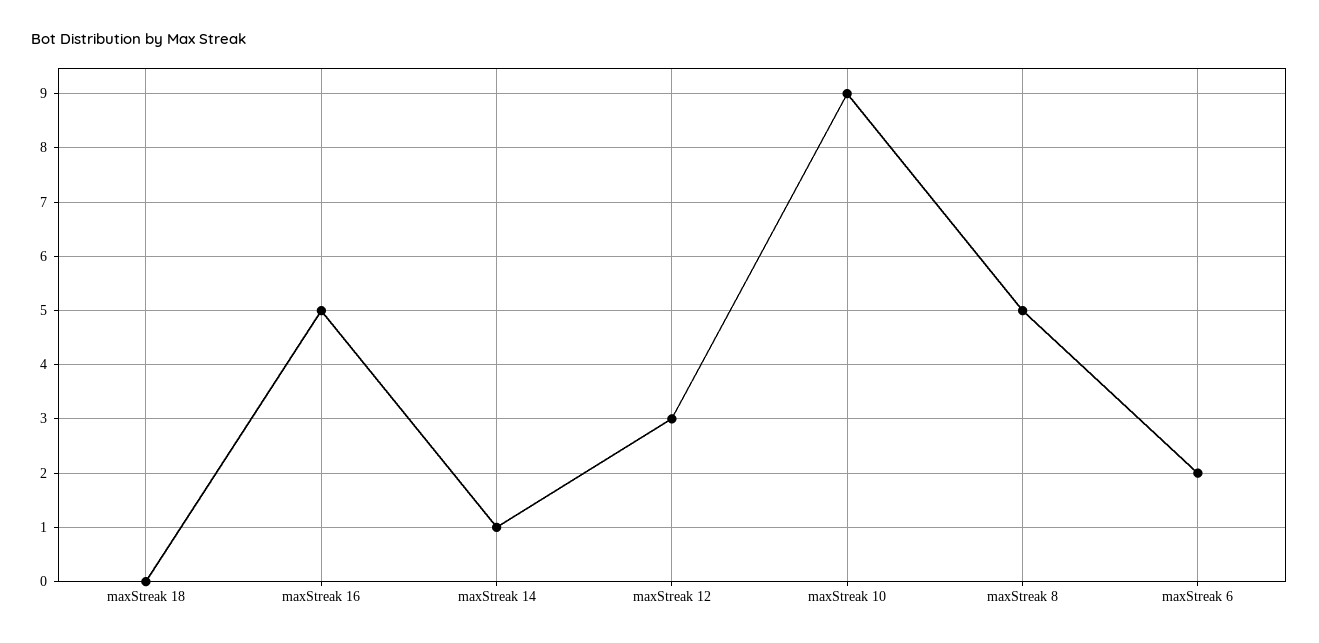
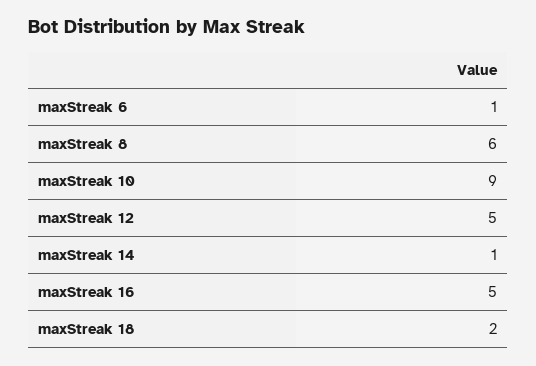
maxStreak 18: 0 -> 2
maxStreak 12: 3 -> 5
maxStreak 8: 5 -> 6
maxStreak 6: 2 -> 1

